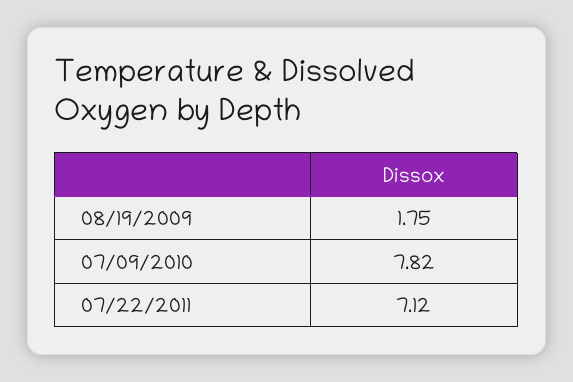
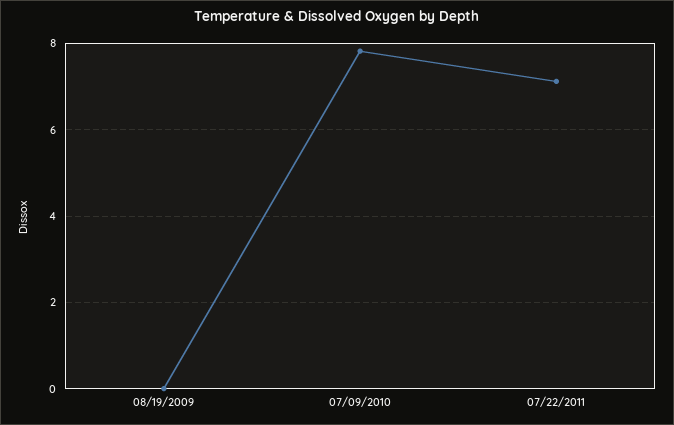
08/19/2009: 1.75 -> 0

